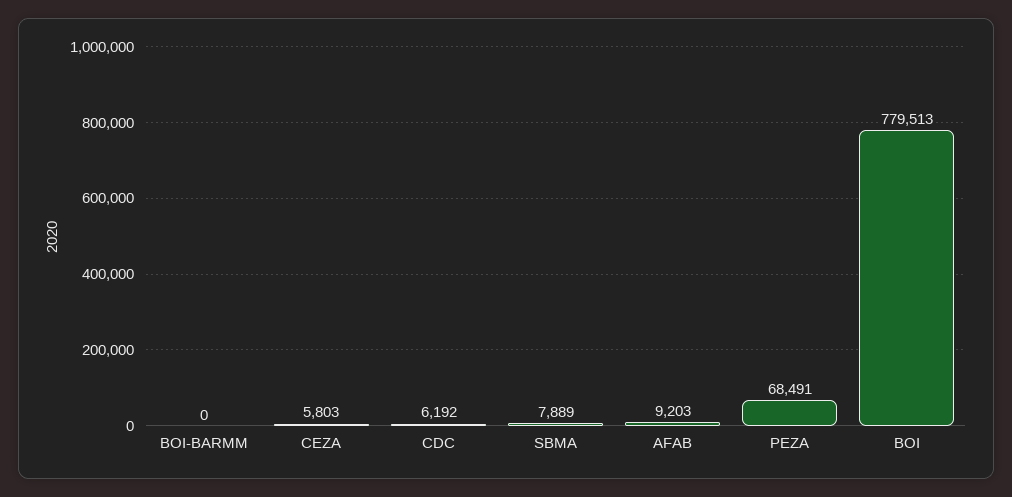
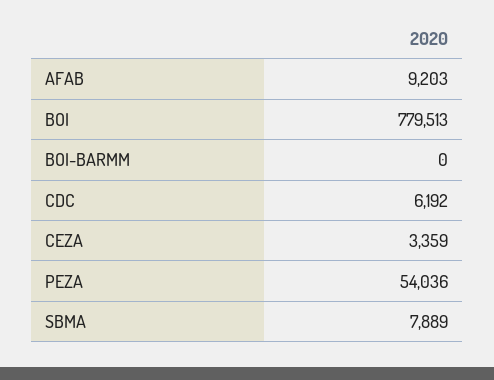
CEZA: 5803 -> 3359
PEZA: 68491 -> 54036

